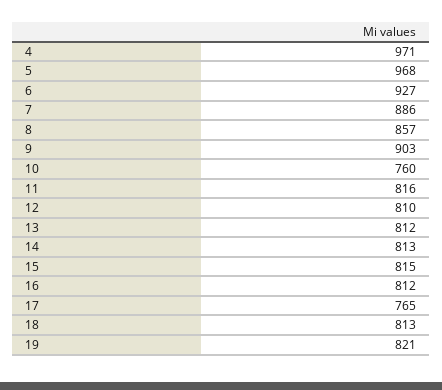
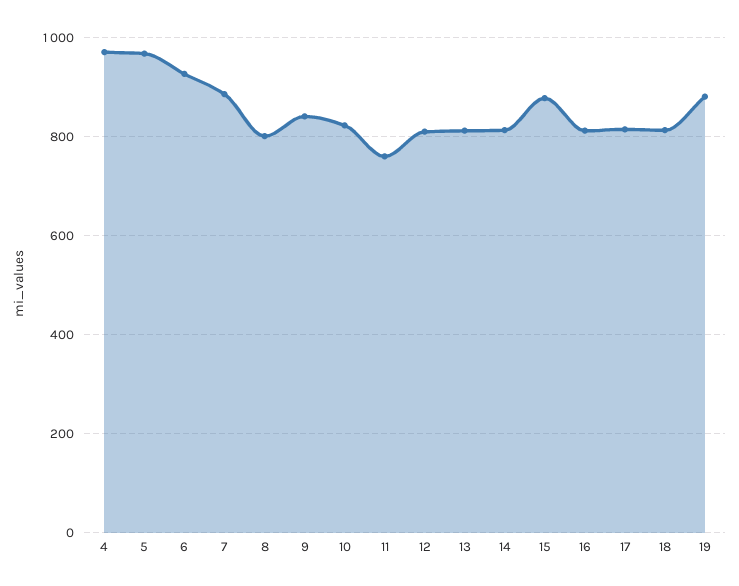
8: 857 -> 800
9: 903 -> 840
10: 760 -> 820
11: 816 -> 760
15: 815 -> 880
17: 765 -> 820
19: 821 -> 880

